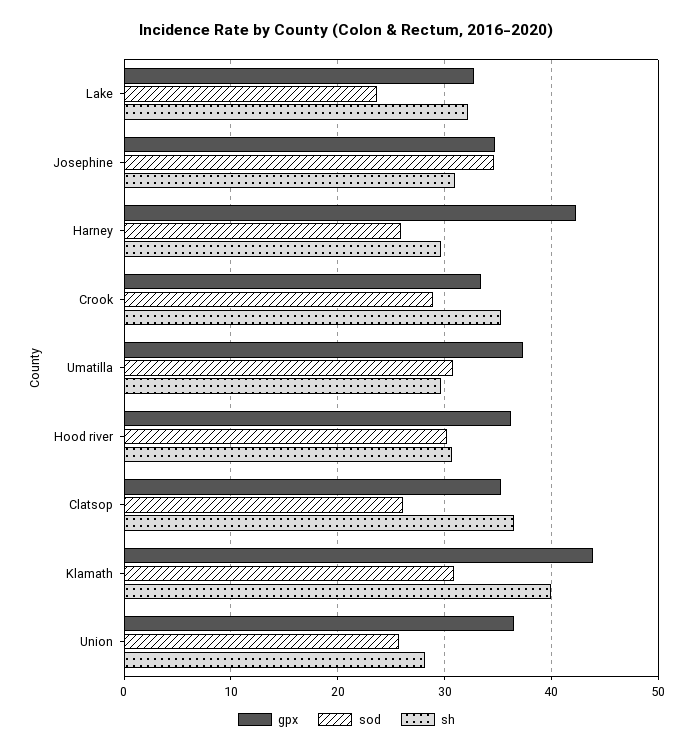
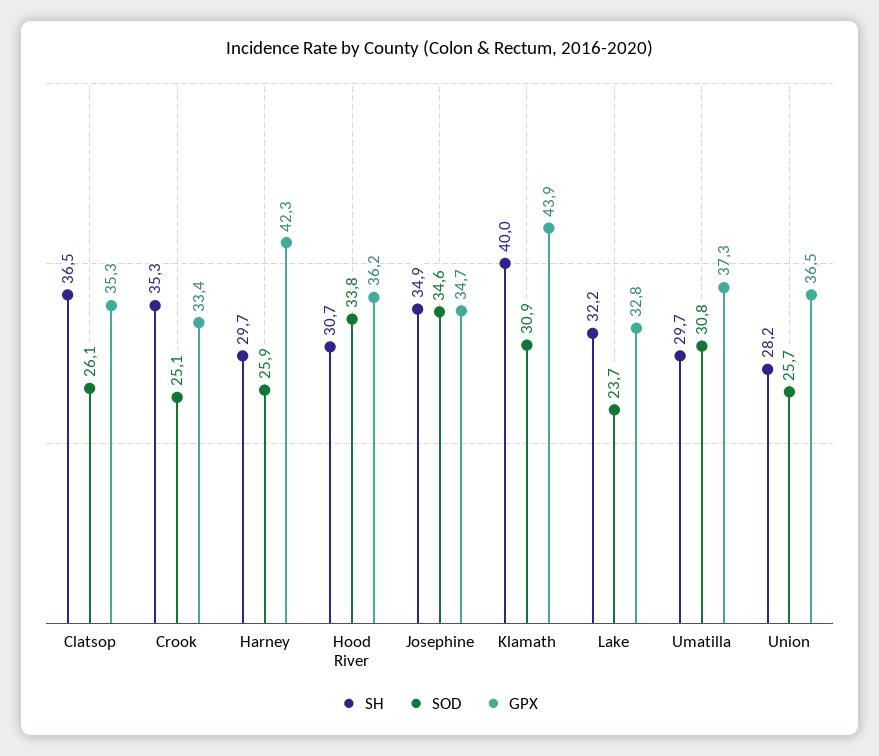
sh, Josephine: 31 -> 34.9
sod, Crook: 29 -> 25.1
sod, Hood river: 30 -> 33.8

